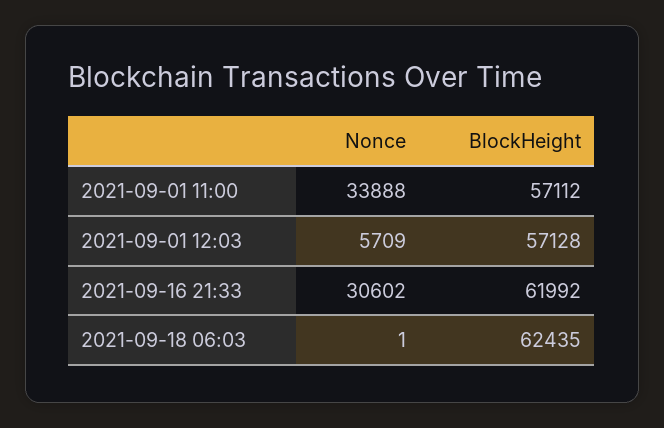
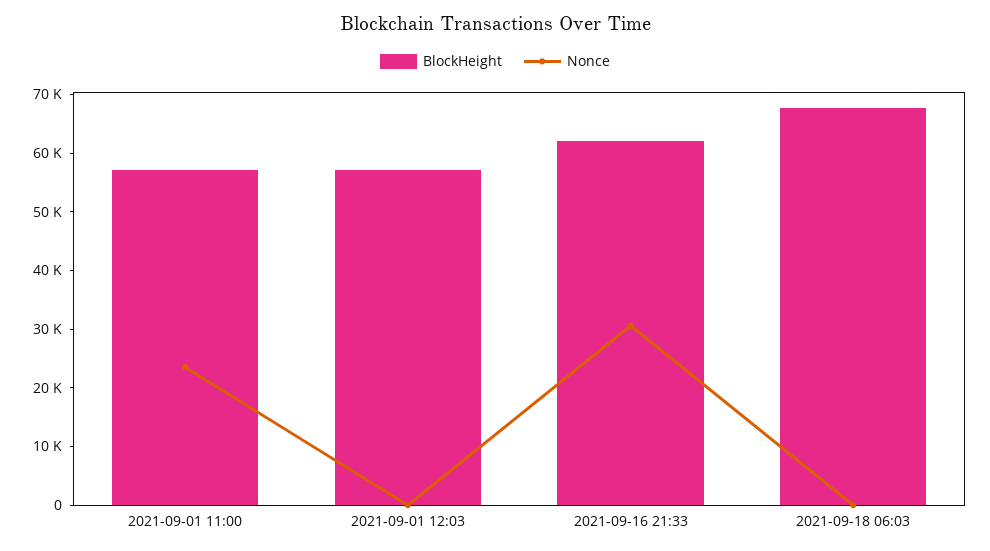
Nonce, 2021-09-01 11:00: 33888 -> 24000
Nonce, 2021-09-01 12:03: 5709 -> 0
BlockHeight, 2021-09-18 06:03: 62435 -> 68000

